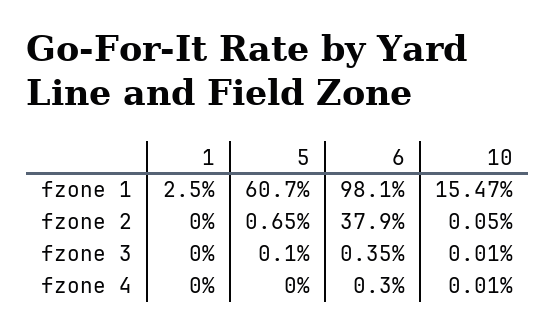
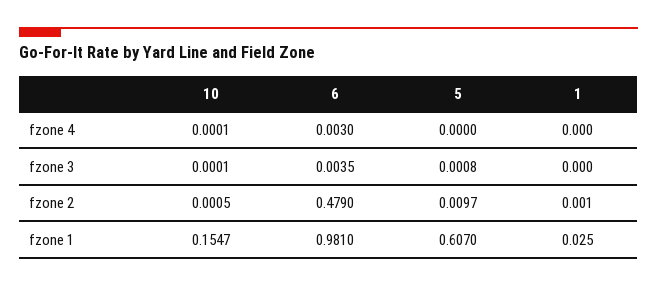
1, fzone 2: 0 -> 0.001
5, fzone 2: 0.0065 -> 0.0097
6, fzone 2: 0.379 -> 0.479
5, fzone 3: 0.001 -> 0.0008

